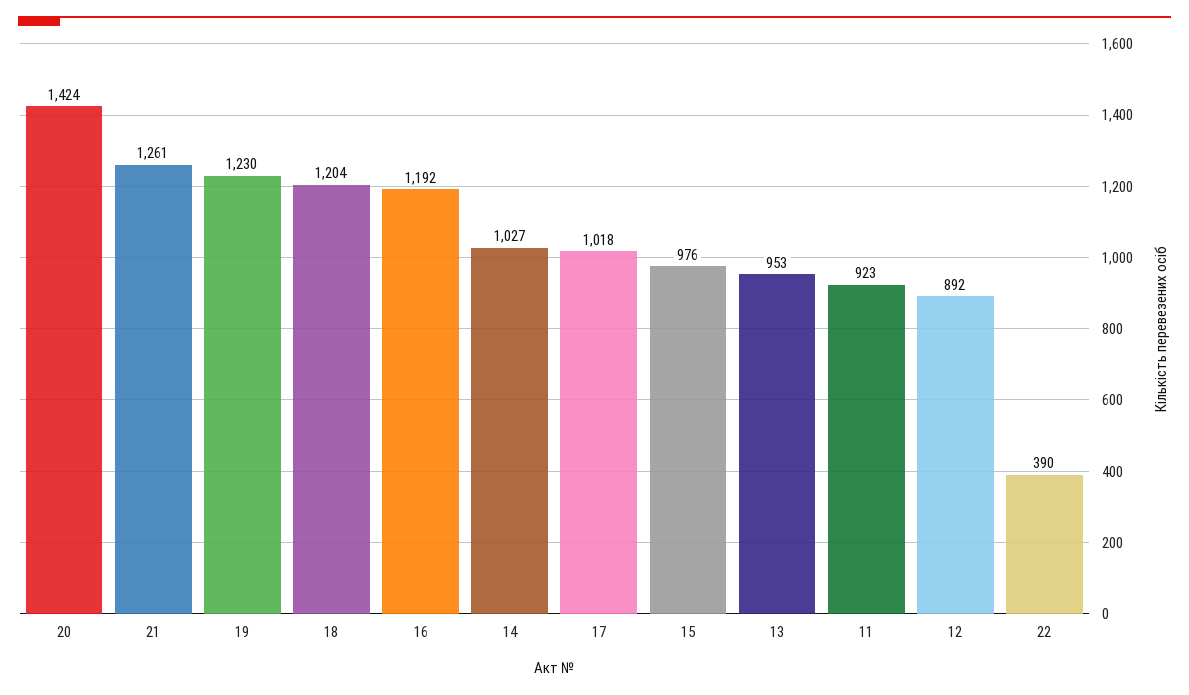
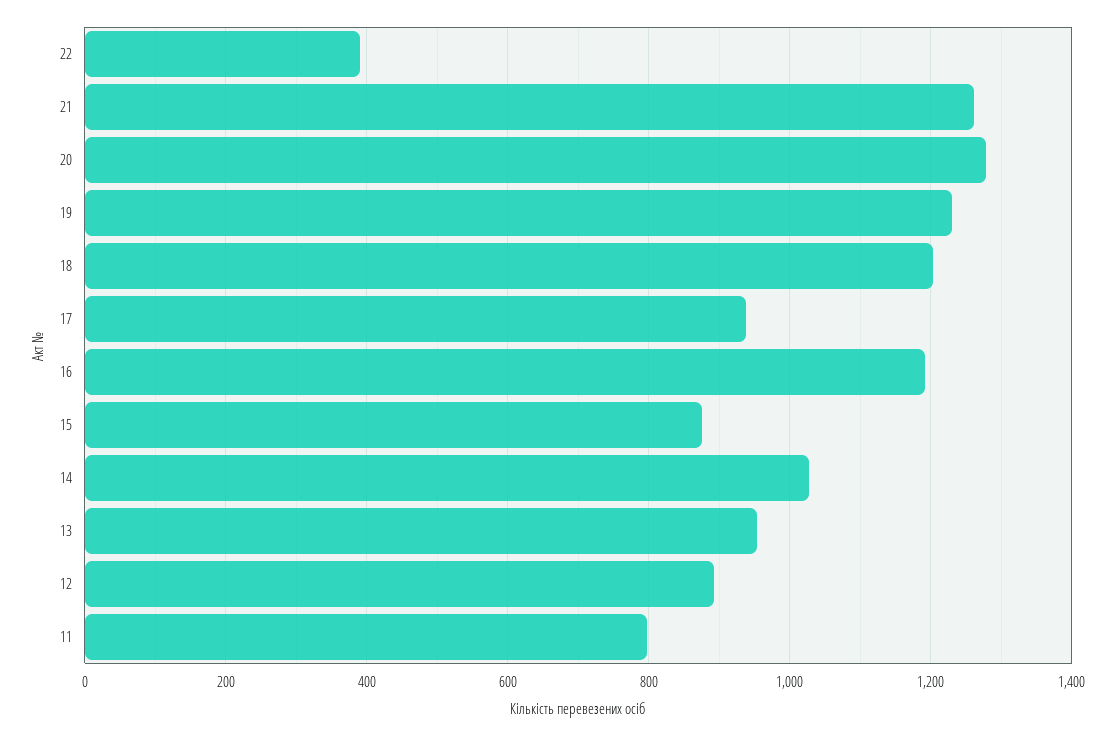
20: 1424 -> 1280
17: 1018 -> 940
15: 976 -> 880
11: 923 -> 800

